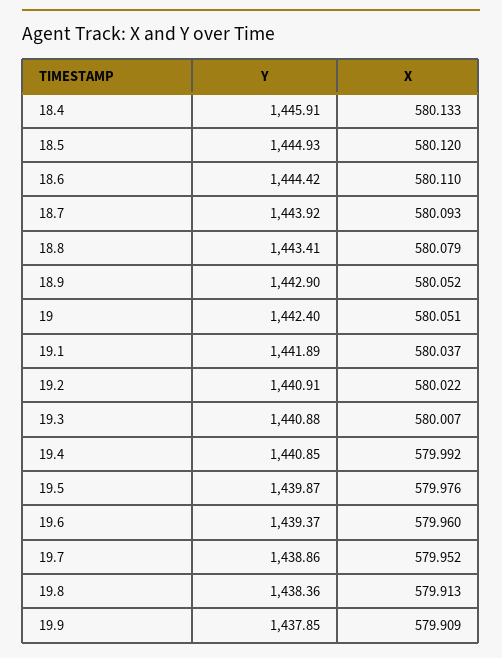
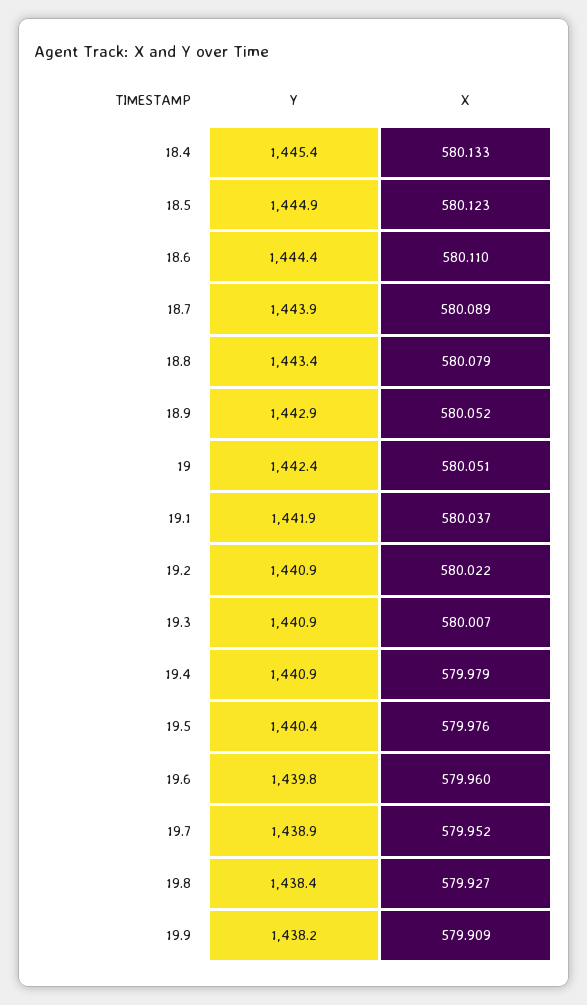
Y, 18.4: 1445.91 -> 1445.4
X, 18.5: 580.12 -> 580.123
X, 18.7: 580.093 -> 580.089
X, 19.4: 579.992 -> 579.979
Y, 19.5: 1439.87 -> 1440.4
Y, 19.6: 1439.37 -> 1439.8
X, 19.8: 579.913 -> 579.927
Y, 19.9: 1437.85 -> 1438.2

